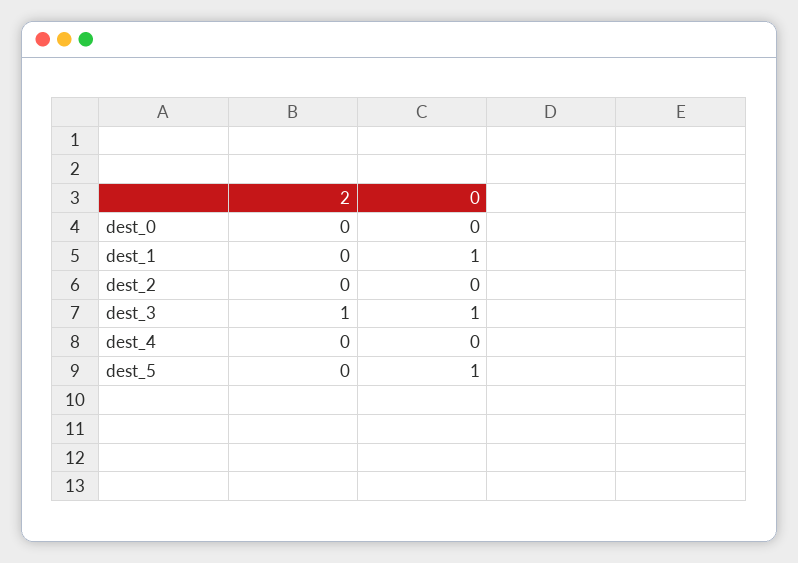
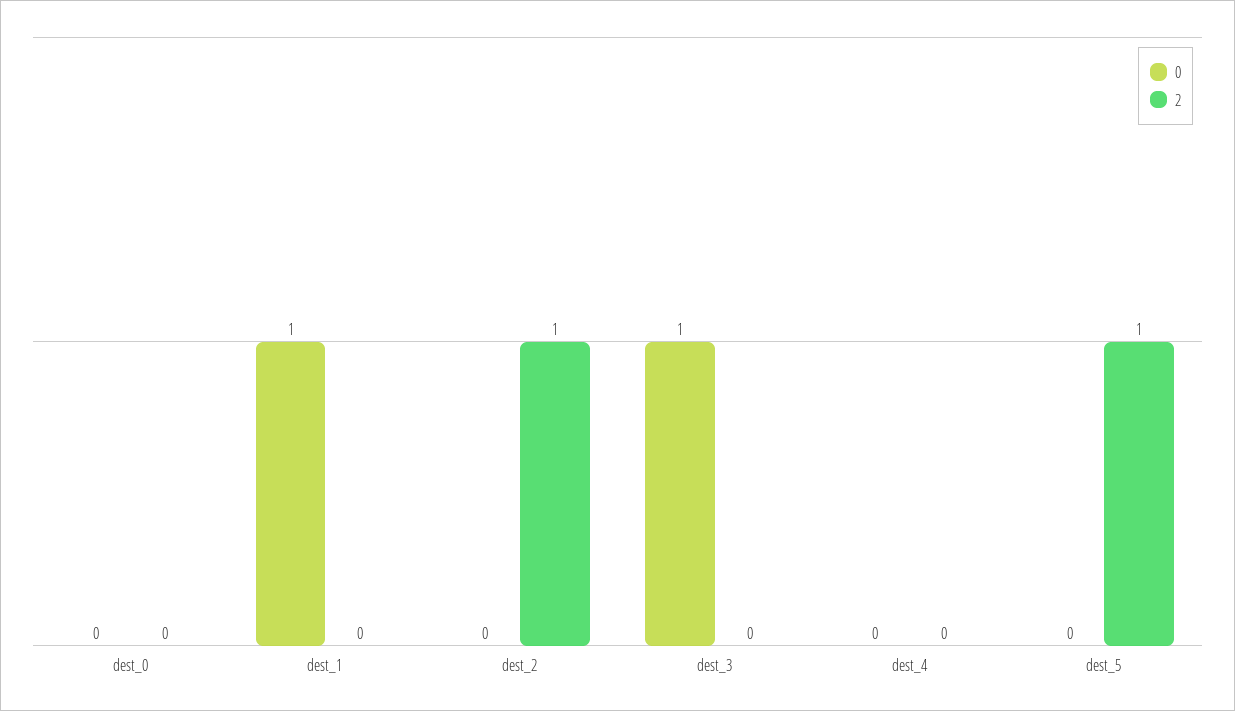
2, dest_2: 0 -> 1
2, dest_3: 1 -> 0
2, dest_5: 0 -> 1
0, dest_5: 1 -> 0

